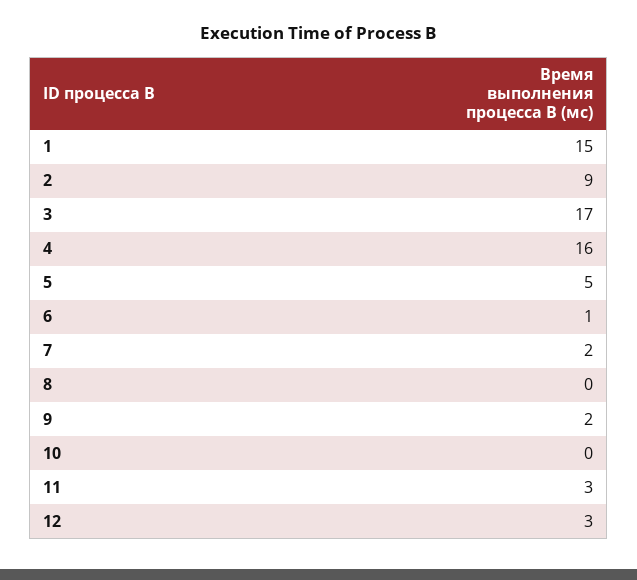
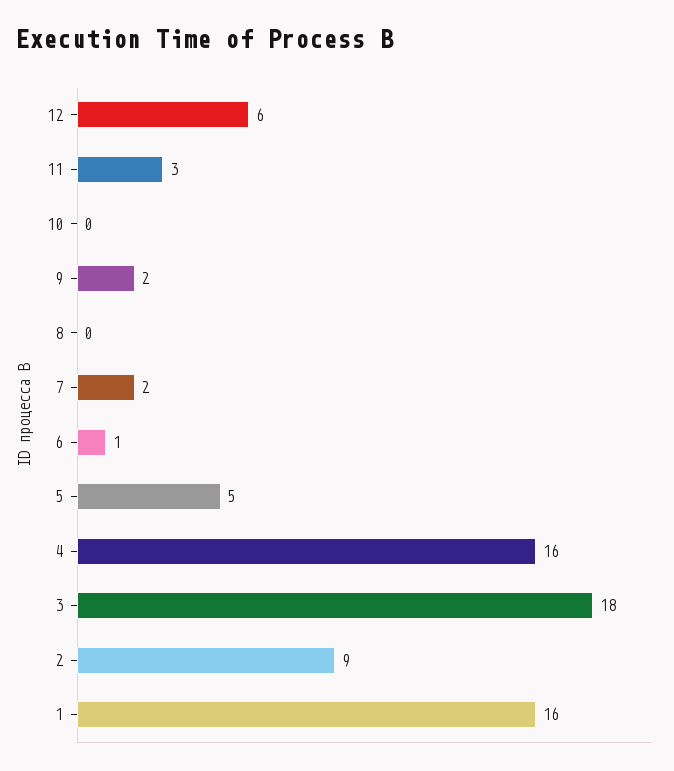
1: 15 -> 16
3: 17 -> 18
12: 3 -> 6

